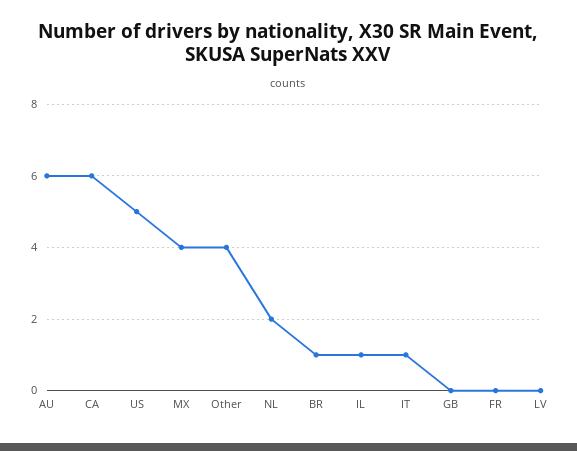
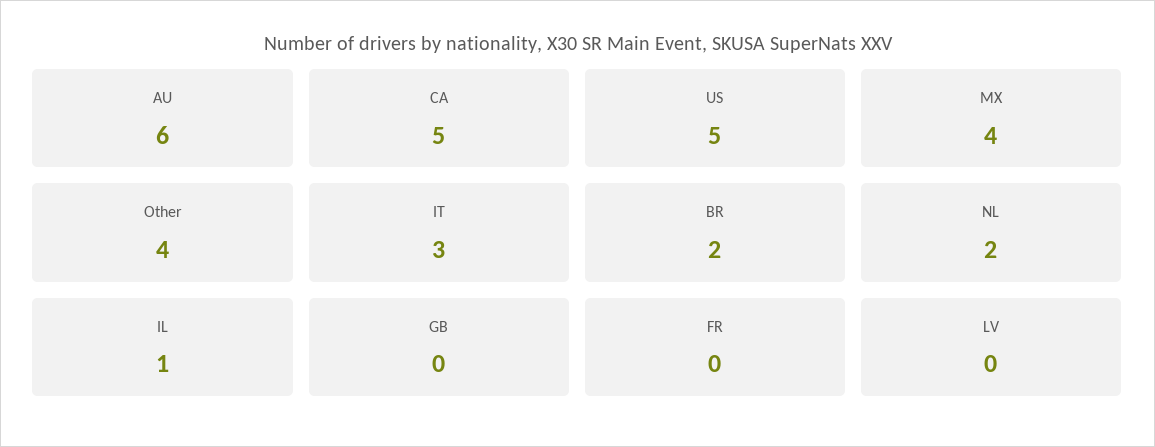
CA: 6 -> 5
BR: 1 -> 2
IT: 1 -> 3

